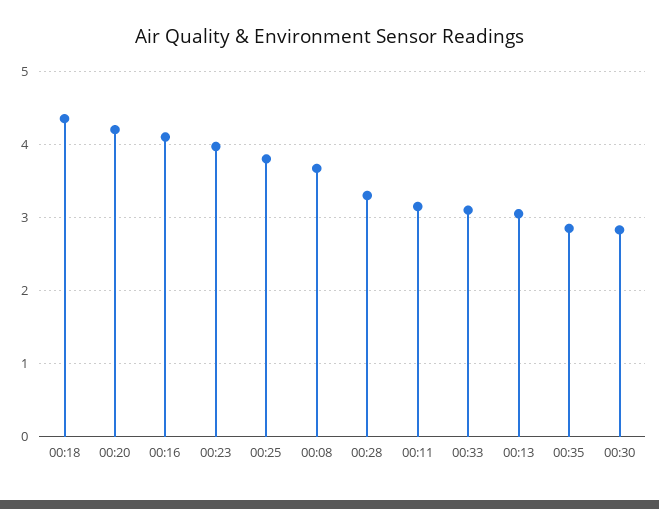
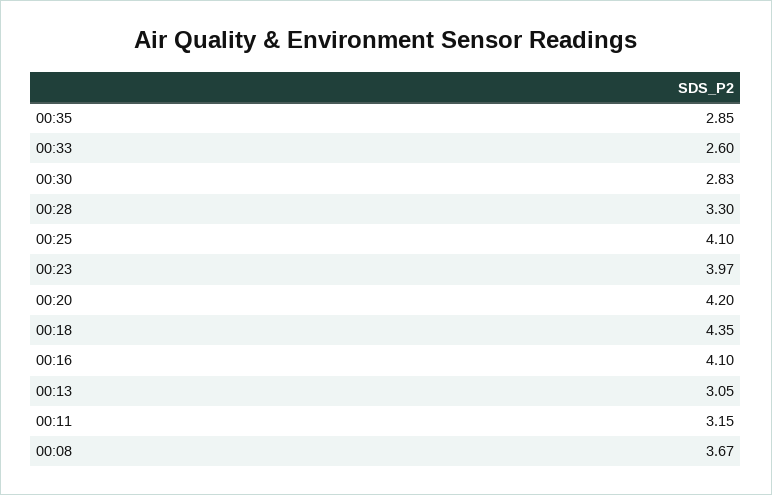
00:25: 3.8 -> 4.1
00:33: 3.1 -> 2.6

